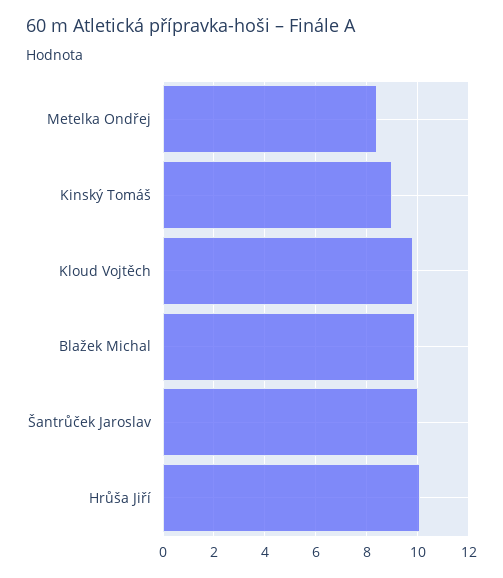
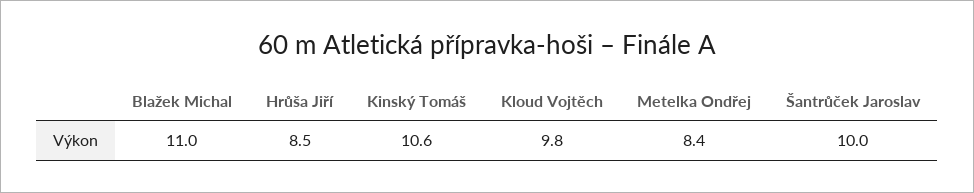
Kinský Tomáš: 9 -> 10.6
Blažek Michal: 10 -> 11
Hrůša Jiří: 10 -> 8.5

